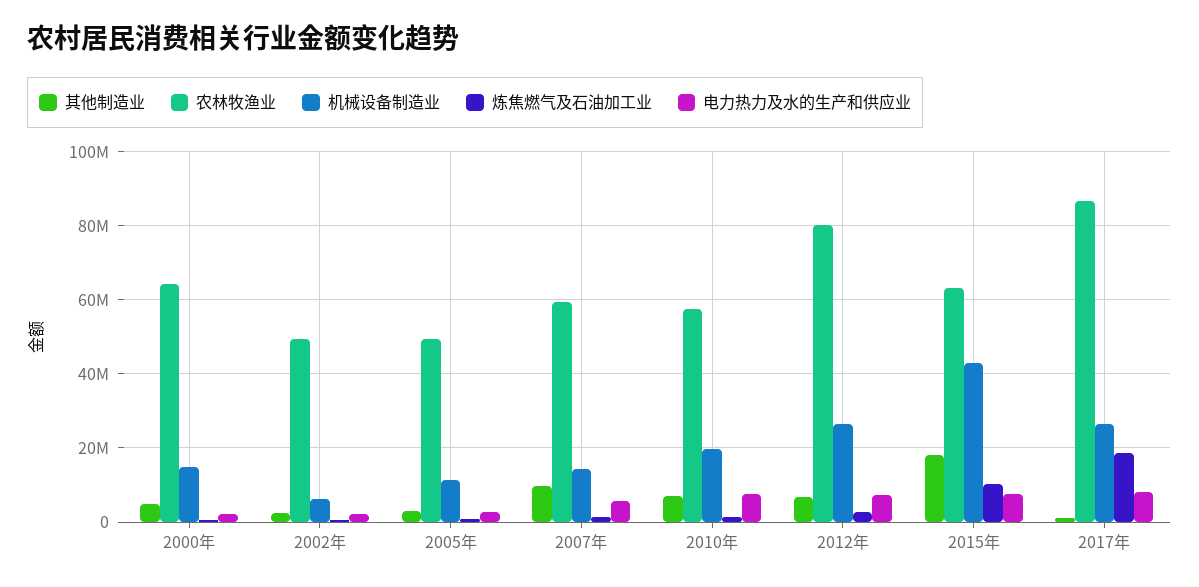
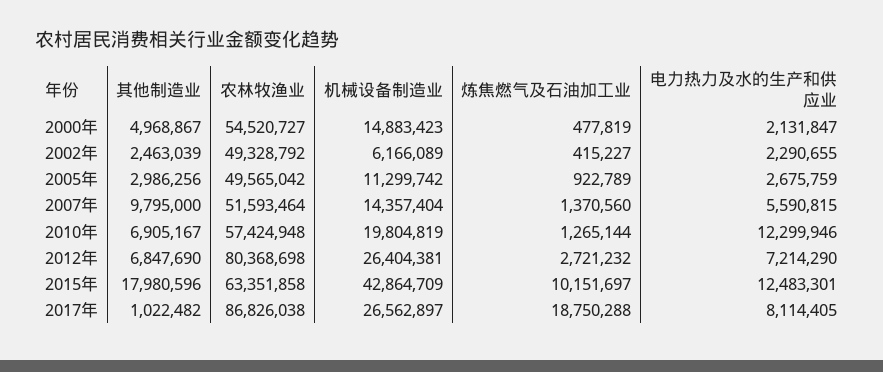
农林牧渔业, 2000年: 64000000 -> 54520727
农林牧渔业, 2007年: 60000000 -> 51593464
电力热力及水的生产和供应业, 2010年: 8000000 -> 12299946
电力热力及水的生产和供应业, 2015年: 8000000 -> 12483301

